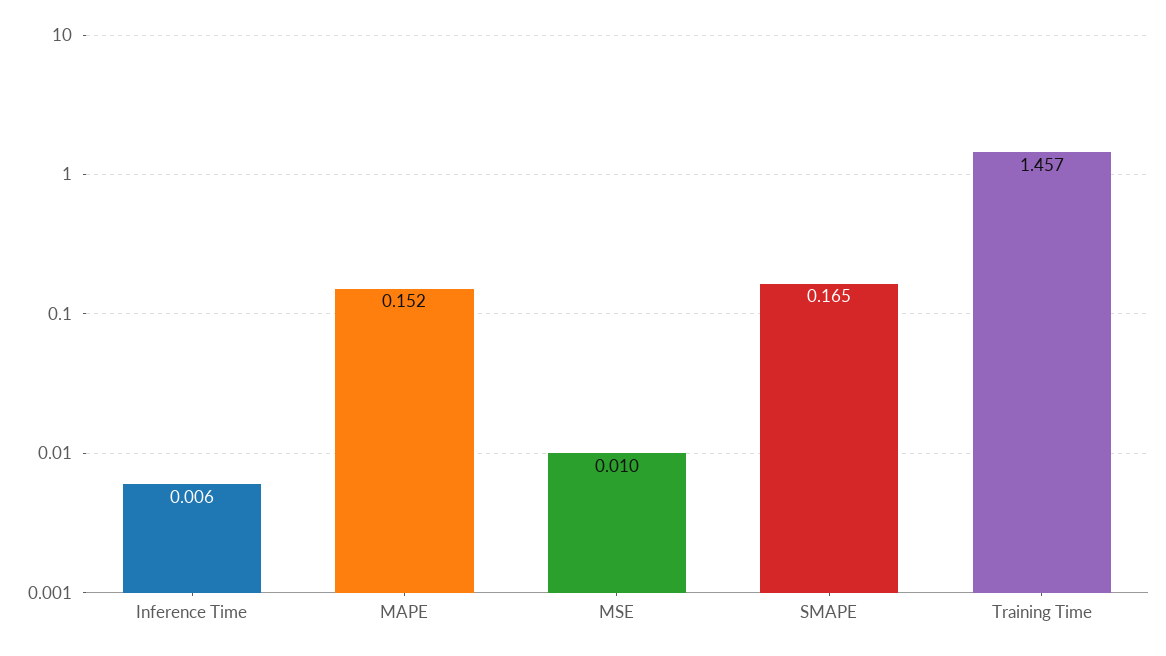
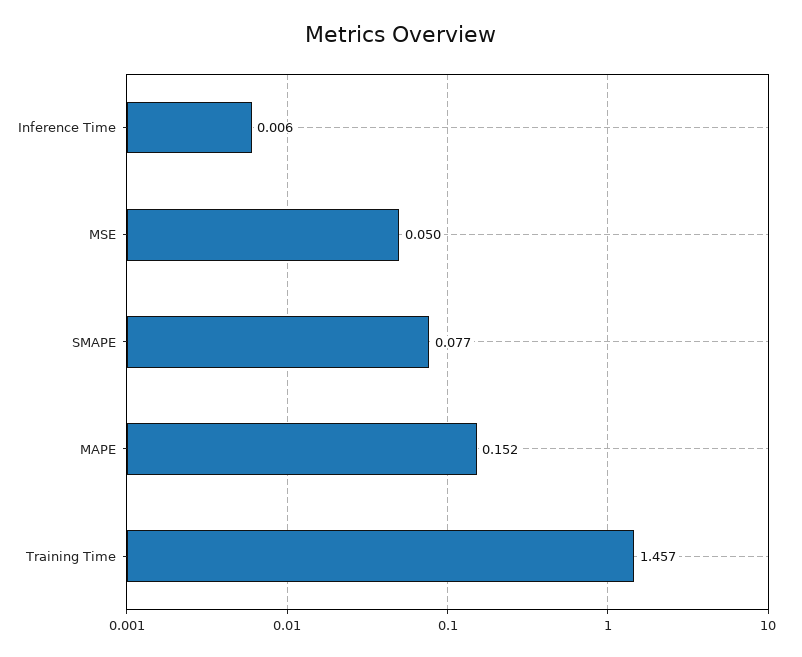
MSE: 0.01 -> 0.05
SMAPE: 0.165 -> 0.077

